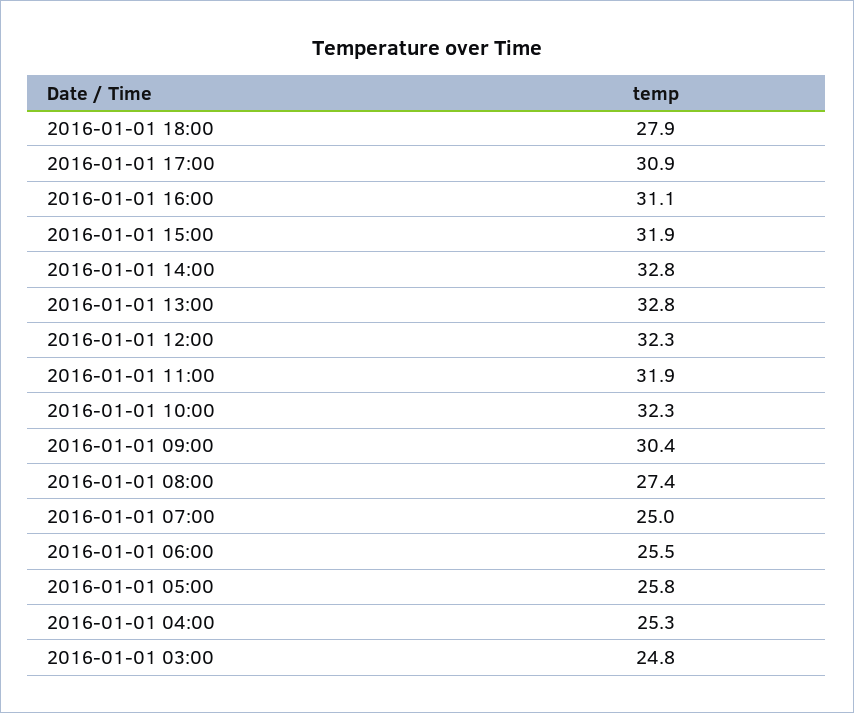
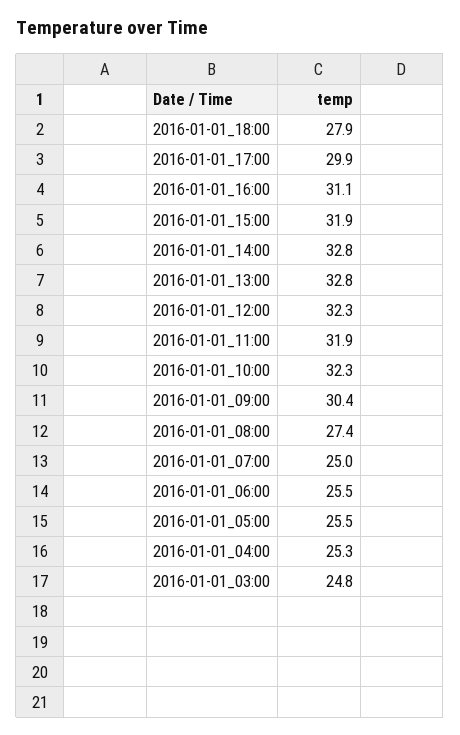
2016-01-01 17:00: 30.9 -> 29.9
2016-01-01 05:00: 25.8 -> 25.5

